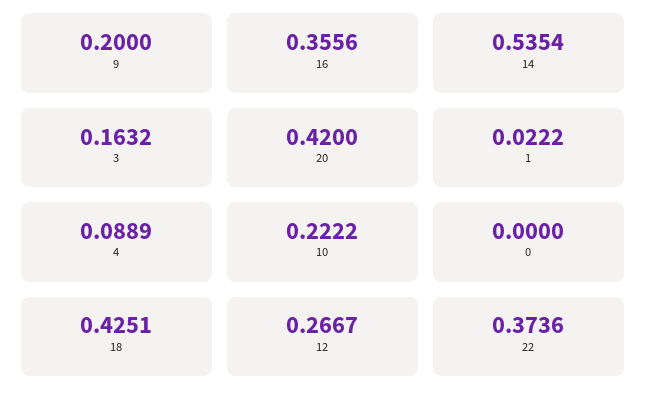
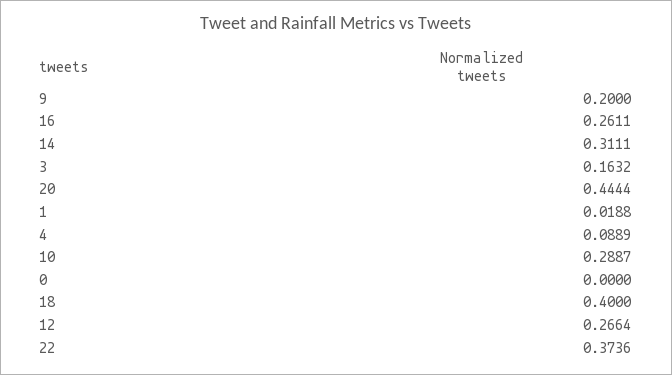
16: 0.3556 -> 0.2611
14: 0.5354 -> 0.3111
20: 0.42 -> 0.4444
1: 0.0222 -> 0.0188
10: 0.2222 -> 0.2887
18: 0.4251 -> 0.4
12: 0.2667 -> 0.2664

